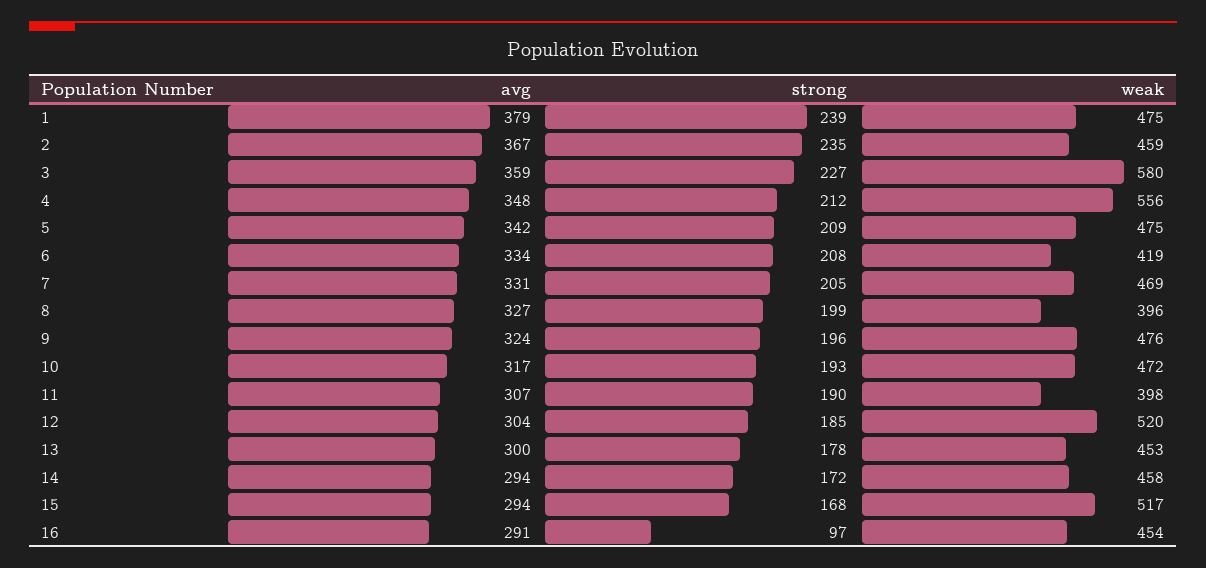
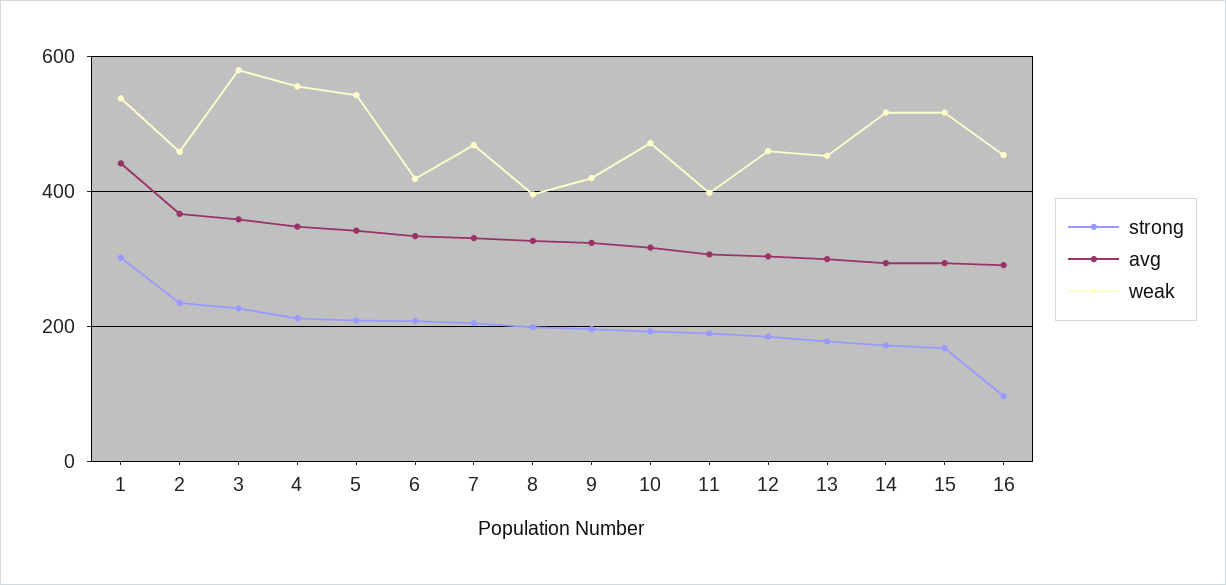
avg, 1: 379 -> 440
strong, 1: 239 -> 300
weak, 1: 475 -> 540
weak, 5: 475 -> 540
weak, 9: 476 -> 420
weak, 12: 520 -> 460
weak, 14: 458 -> 520

